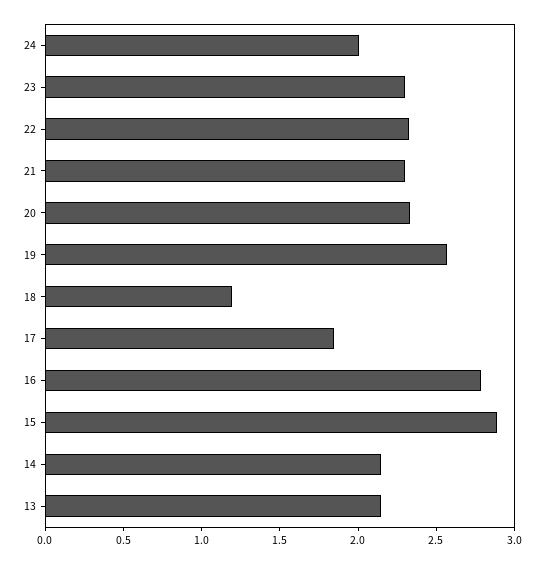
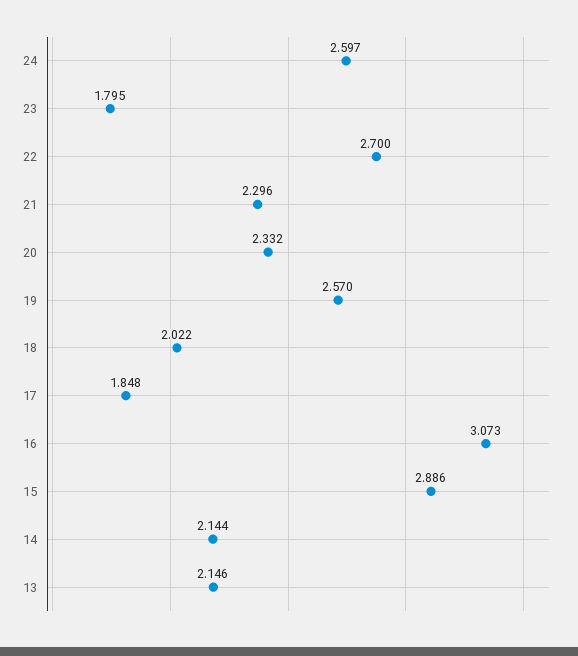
24: 2 -> 2.597
23: 2.3 -> 1.795
22: 2.3 -> 2.7
18: 1.2 -> 2.022
16: 2.8 -> 3.073

